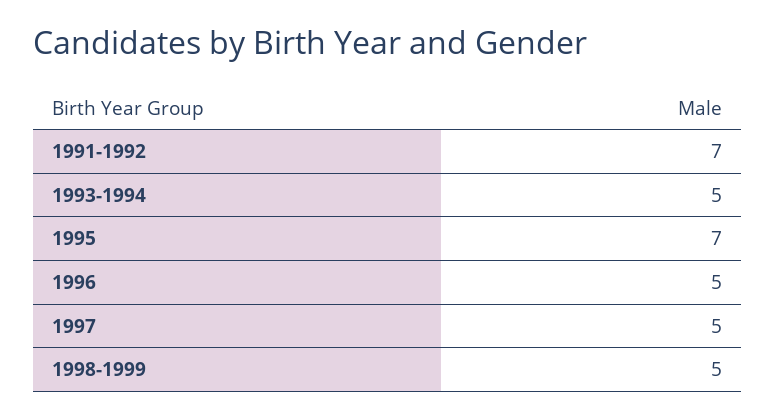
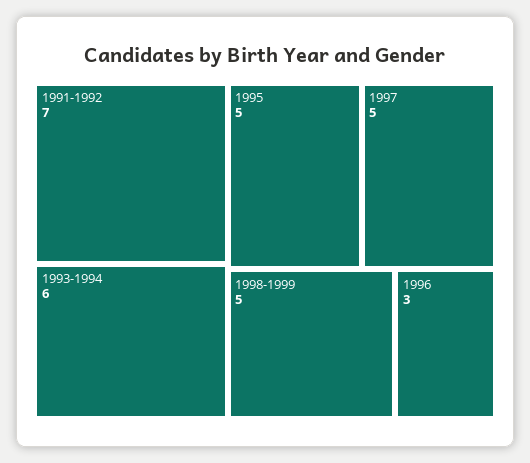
1993-1994: 5 -> 6
1995: 7 -> 5
1996: 5 -> 3

